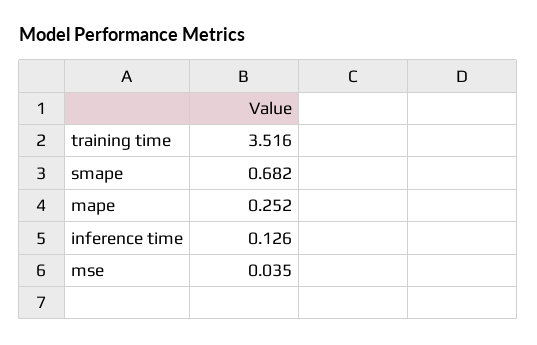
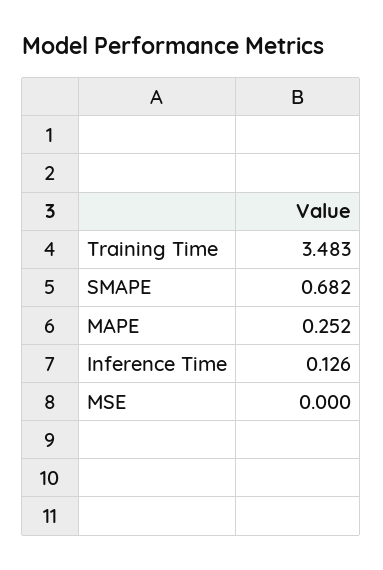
training time: 3.516 -> 3.483
mse: 0.035 -> 0

